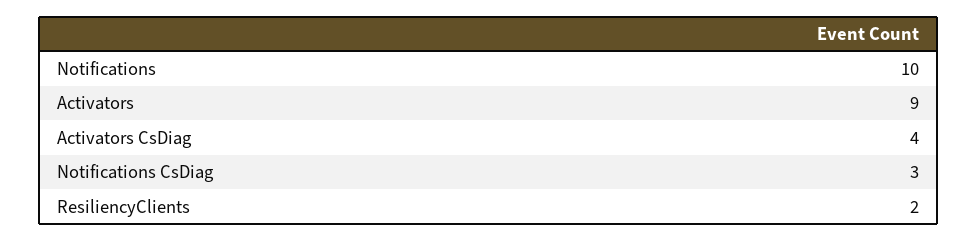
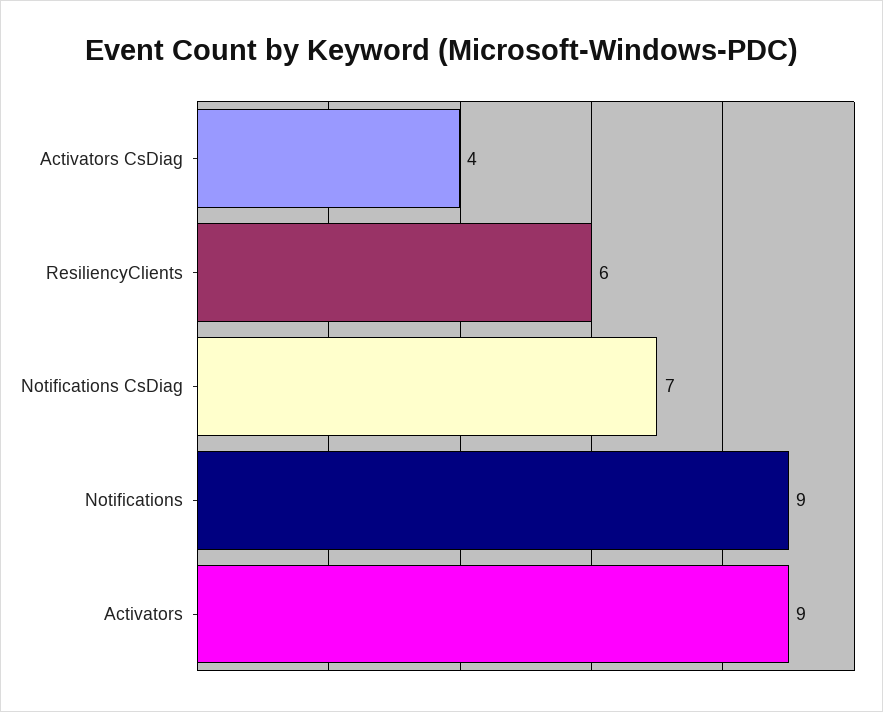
Notifications: 10 -> 9
Notifications CsDiag: 3 -> 7
ResiliencyClients: 2 -> 6

